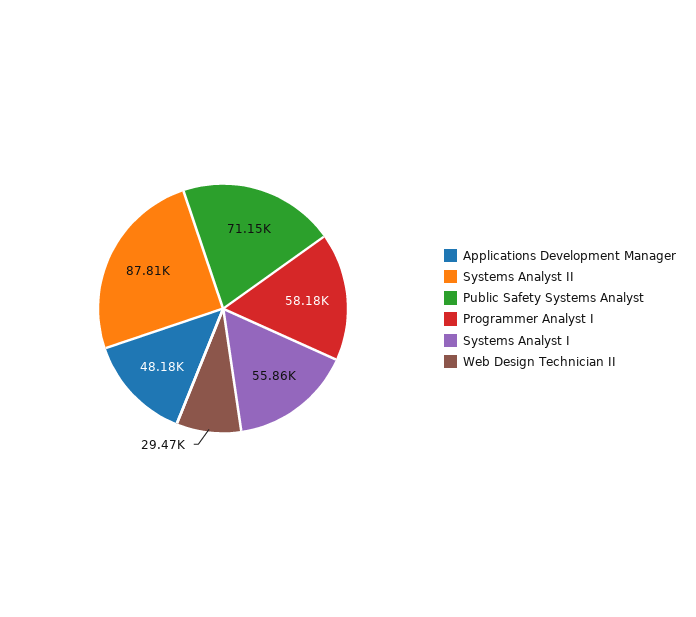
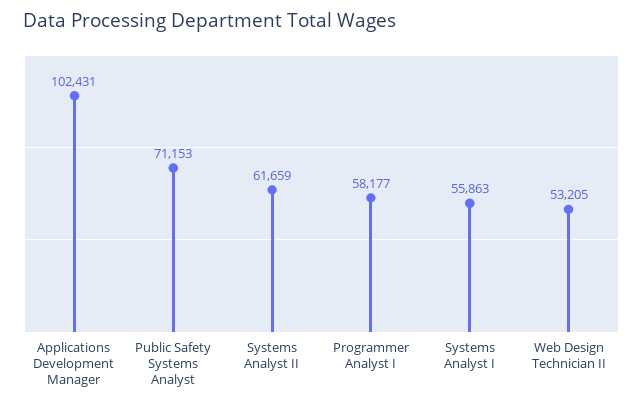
Applications Development Manager: 48180 -> 102431
Systems Analyst II: 87810 -> 61659
Web Design Technician II: 29470 -> 53205

